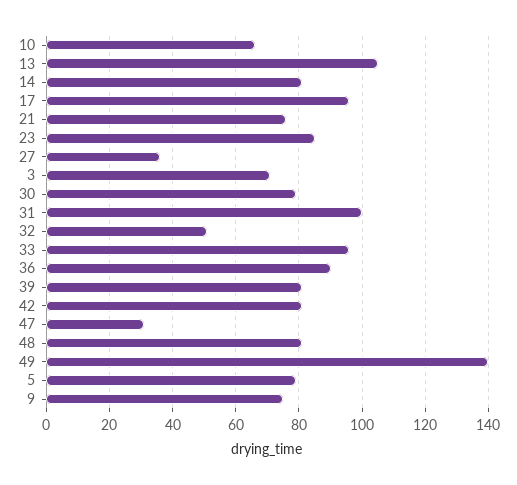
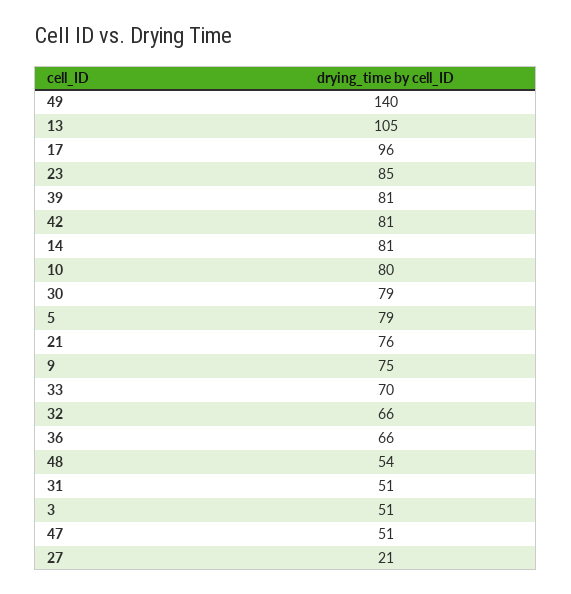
10: 65 -> 80
27: 35 -> 21
3: 70 -> 51
31: 100 -> 51
32: 50 -> 66
33: 95 -> 70
36: 90 -> 66
47: 30 -> 51
48: 80 -> 54

